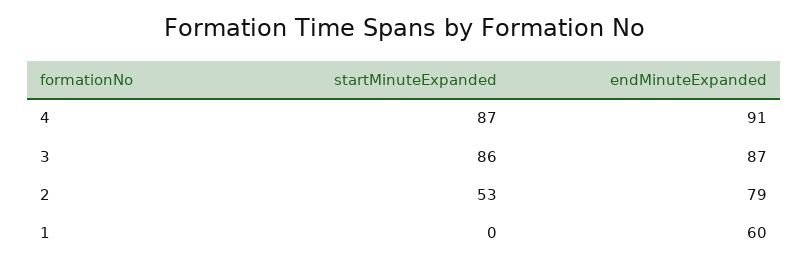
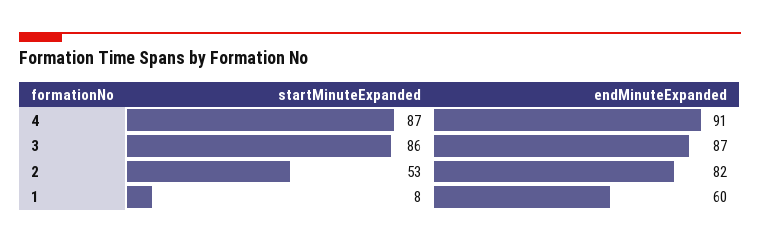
endMinuteExpanded, 2: 79 -> 82
startMinuteExpanded, 1: 0 -> 8

